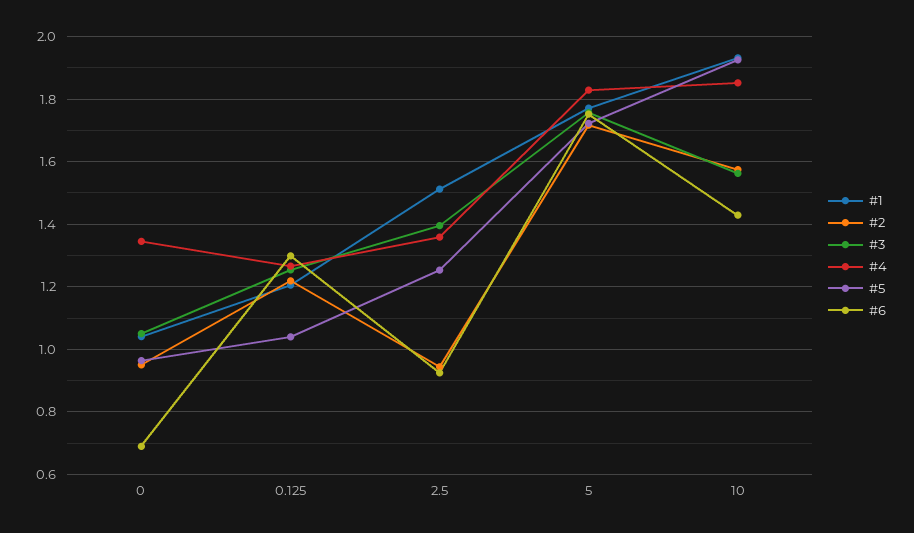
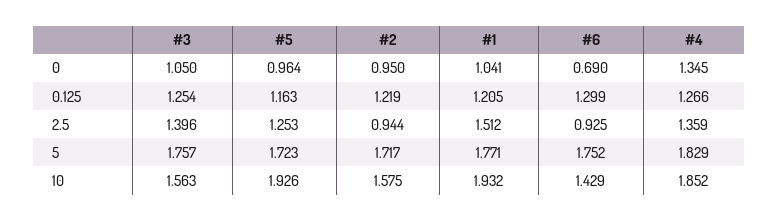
#5, 0.125: 1.04 -> 1.163

